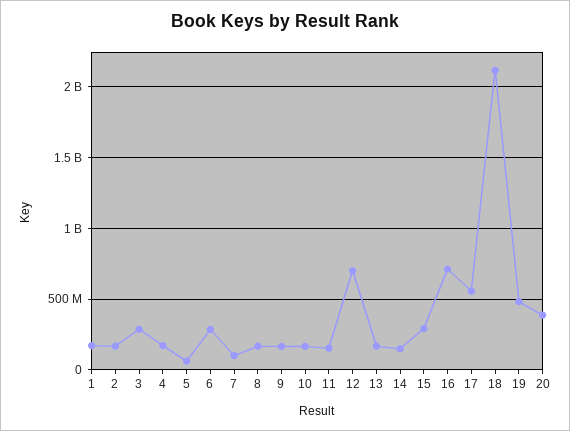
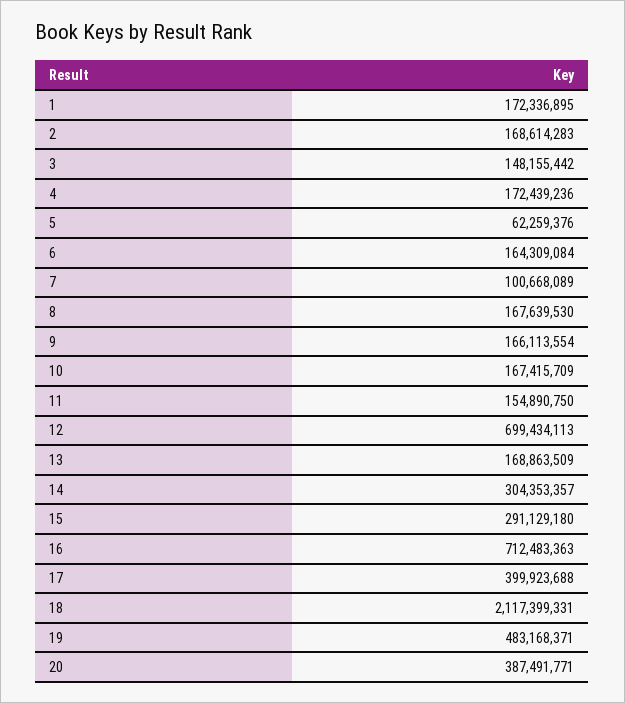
3: 300000000 -> 148155442
6: 300000000 -> 164309084
14: 150000000 -> 304353357
17: 550000000 -> 399923688

